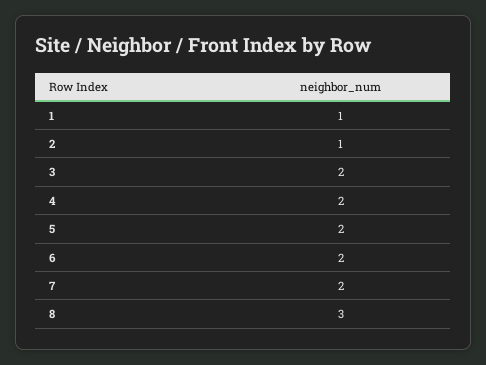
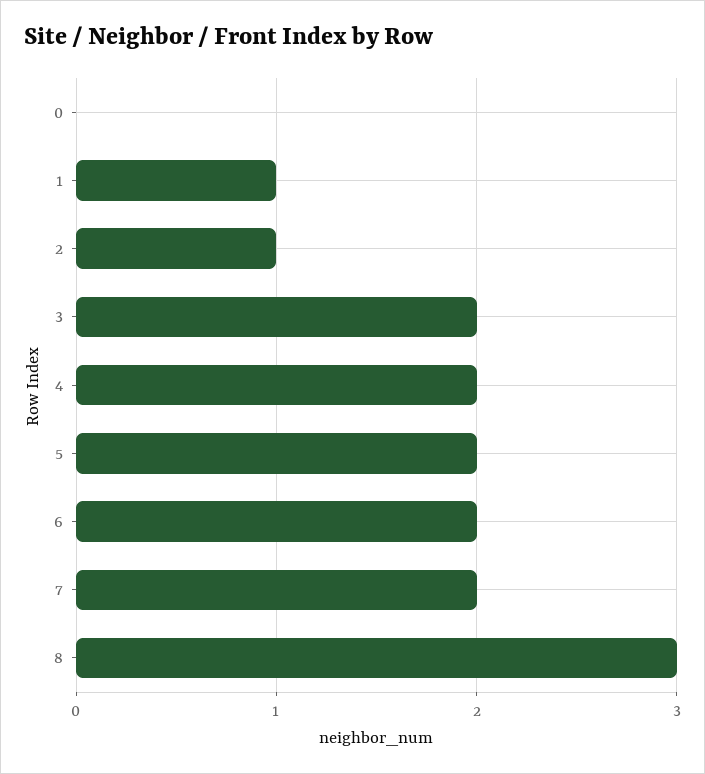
0: none -> 0

